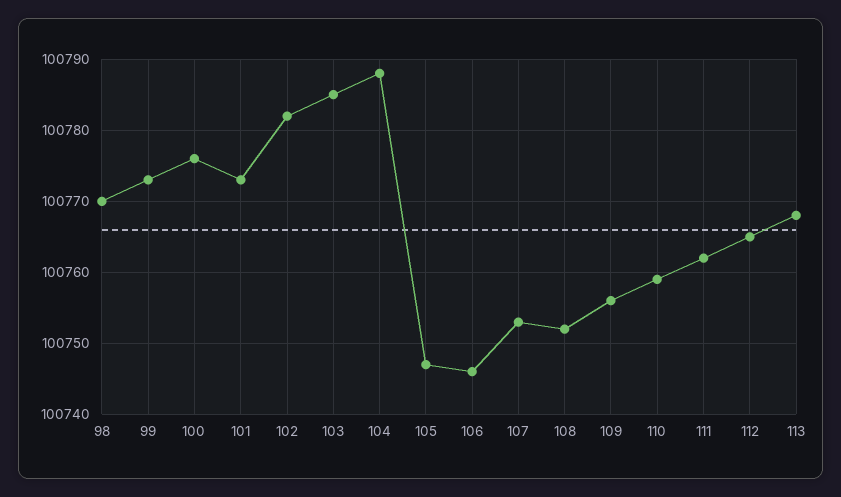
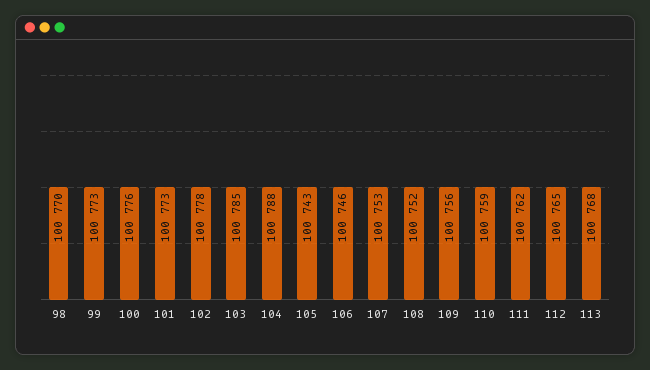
102: 100782 -> 100778
105: 100747 -> 100743

